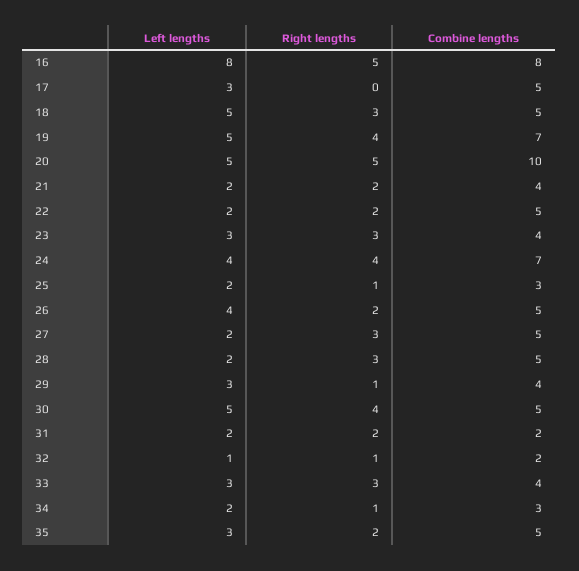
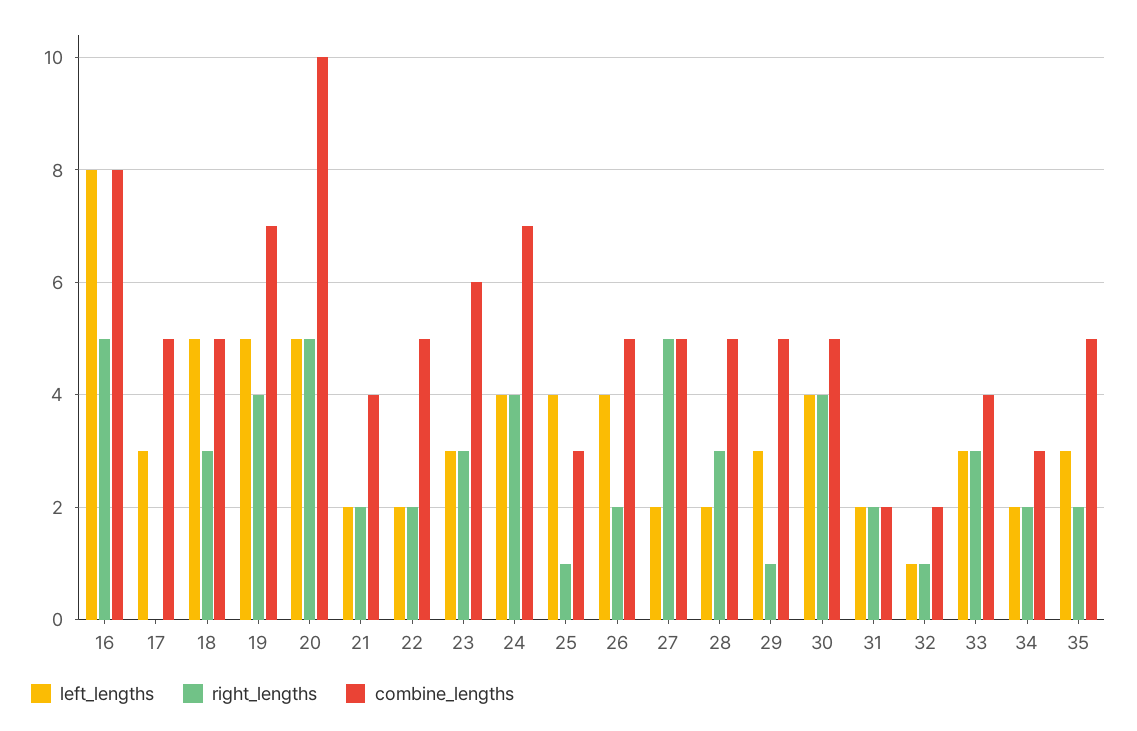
Combine lengths, 23: 4 -> 6
Left lengths, 25: 2 -> 4
Right lengths, 27: 3 -> 5
Combine lengths, 29: 4 -> 5
Left lengths, 30: 5 -> 4
Right lengths, 34: 1 -> 2

